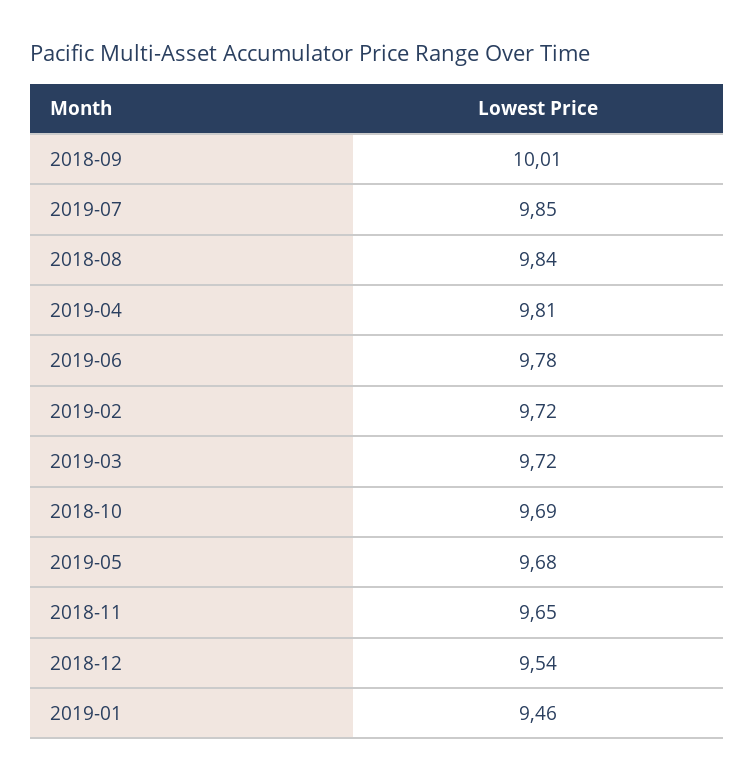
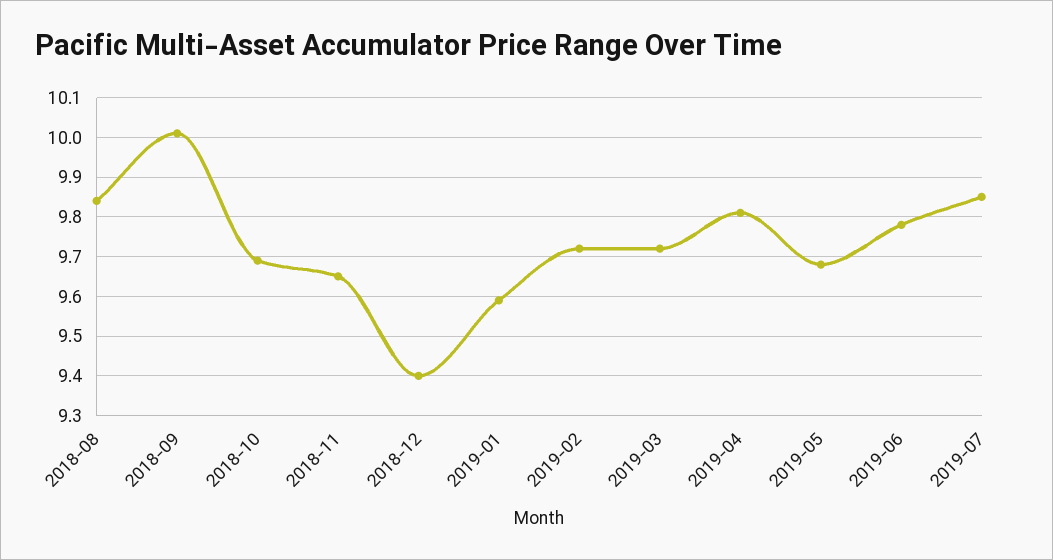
2018-12: 9.54 -> 9.4
2019-01: 9.46 -> 9.6

